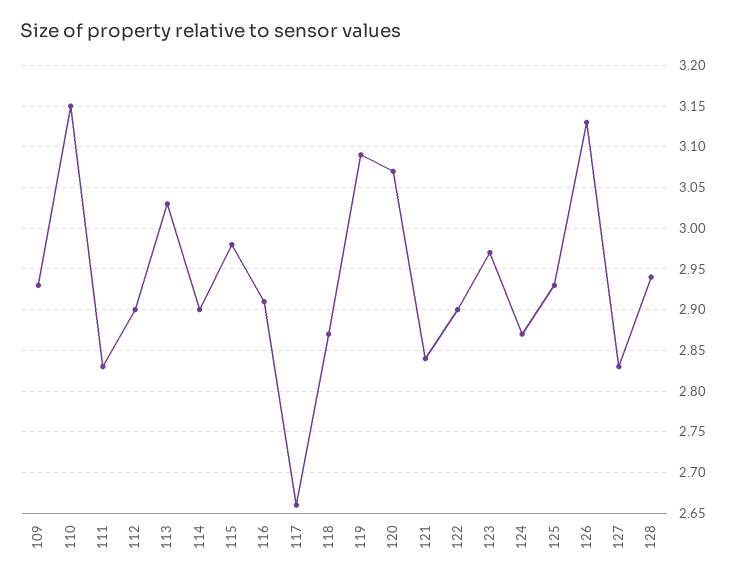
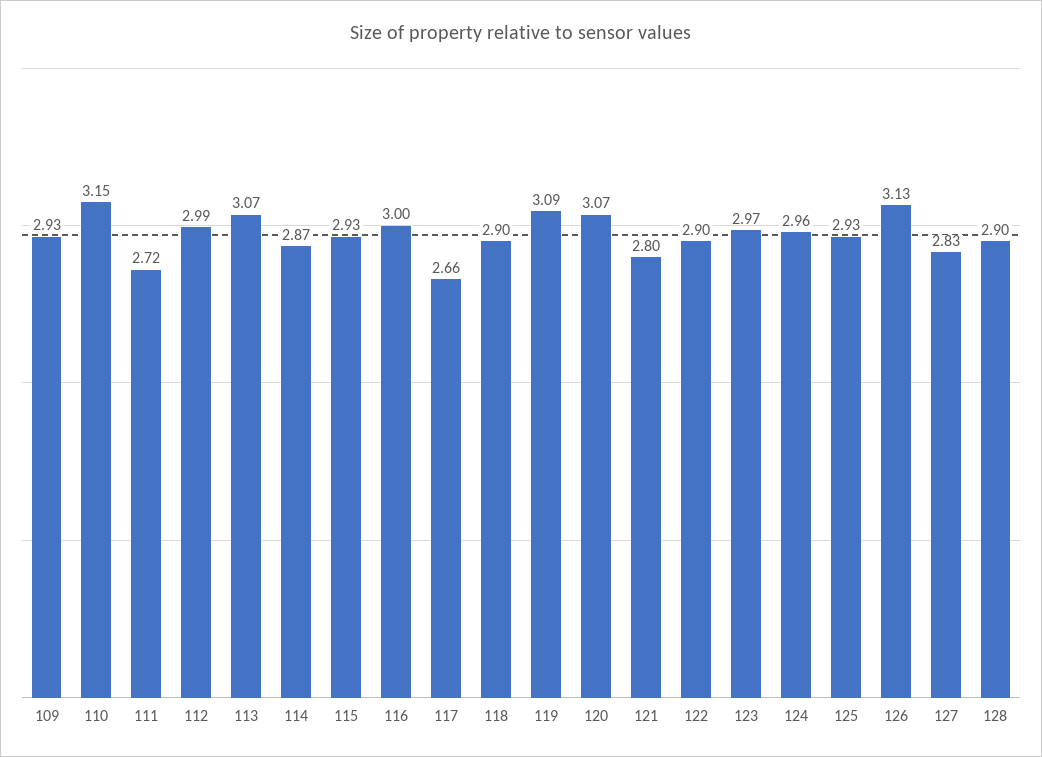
111: 2.83 -> 2.72
112: 2.9 -> 2.99
113: 3.03 -> 3.07
114: 2.9 -> 2.87
115: 2.98 -> 2.93
116: 2.91 -> 3
118: 2.87 -> 2.9
121: 2.84 -> 2.8
124: 2.87 -> 2.96
128: 2.94 -> 2.9

